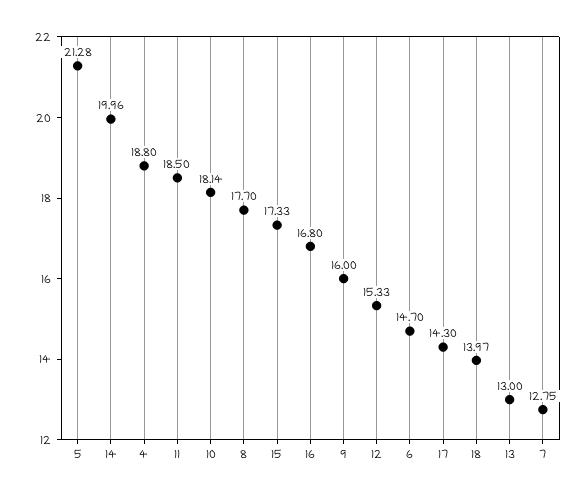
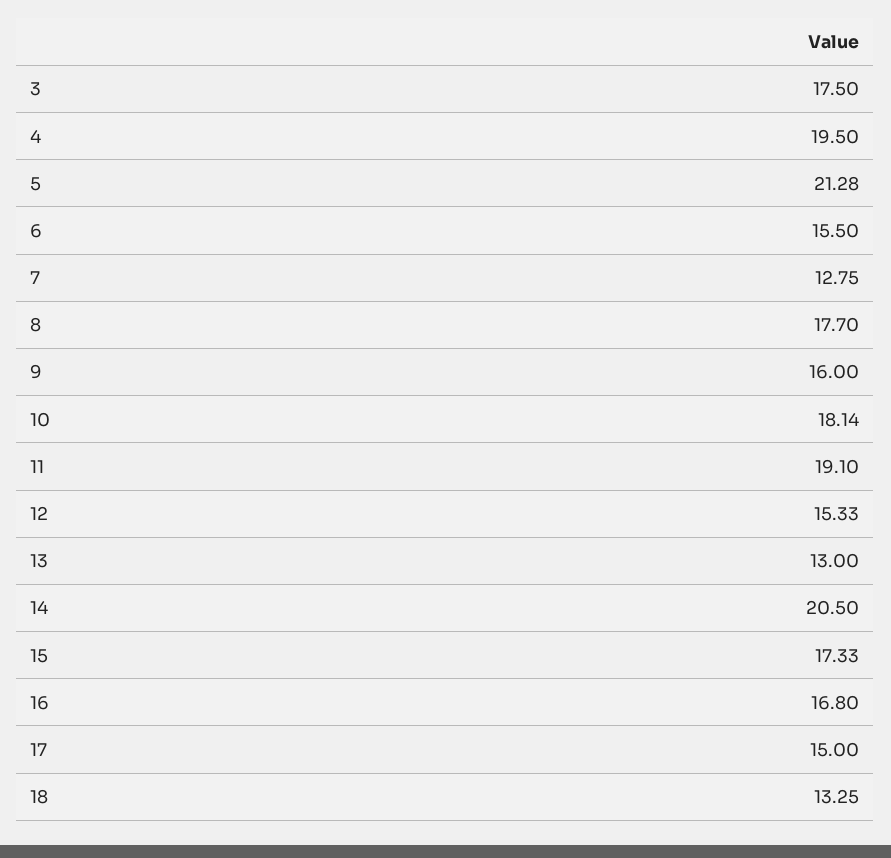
14: 19.96 -> 20.5
4: 18.8 -> 19.5
11: 18.5 -> 19.1
6: 14.7 -> 15.5
17: 14.3 -> 15
18: 13.97 -> 13.25
3: none -> 17.5

